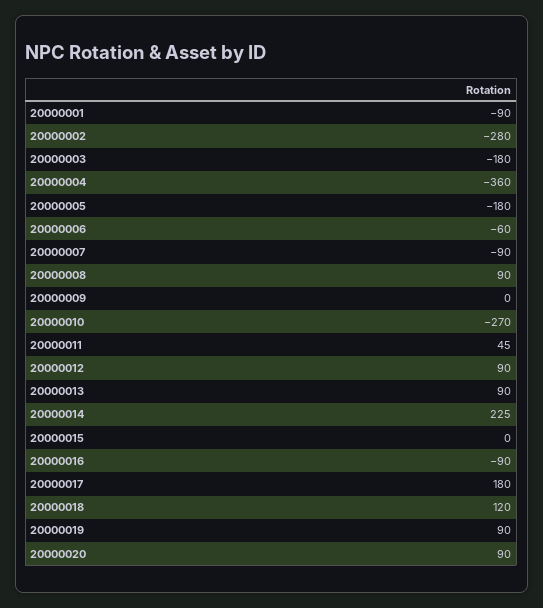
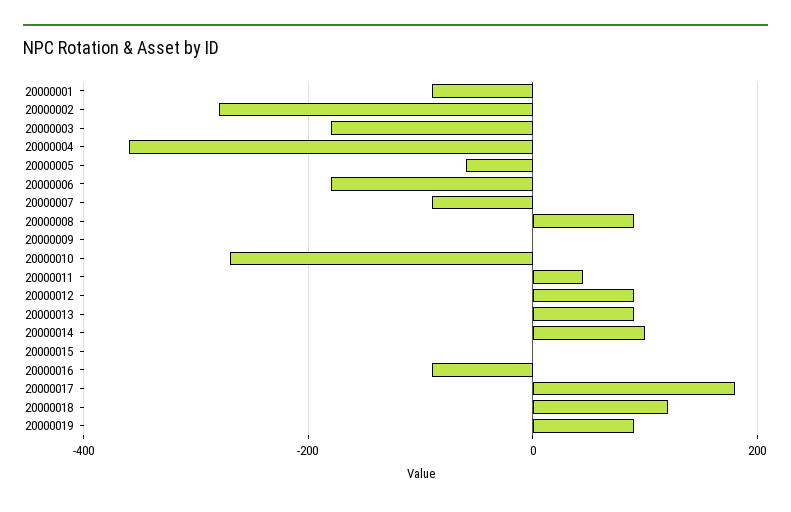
20000005: -180 -> -60
20000006: -60 -> -180
20000014: 225 -> 100
20000020: 90 -> none

